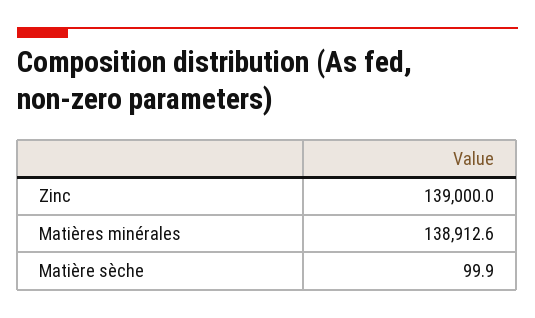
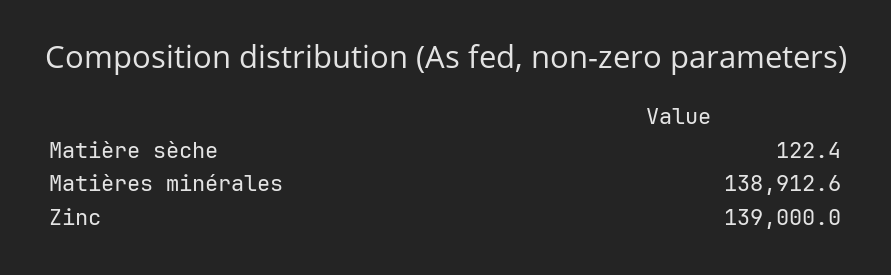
Matière sèche: 99.9 -> 122.4

